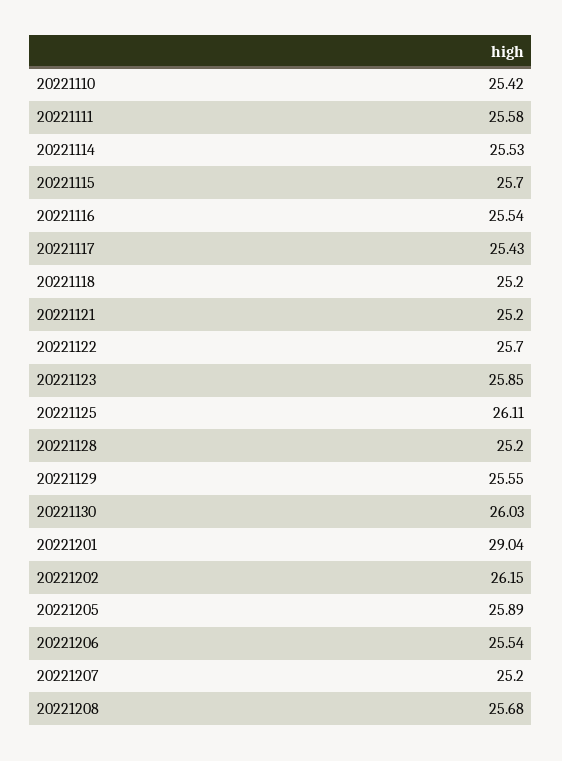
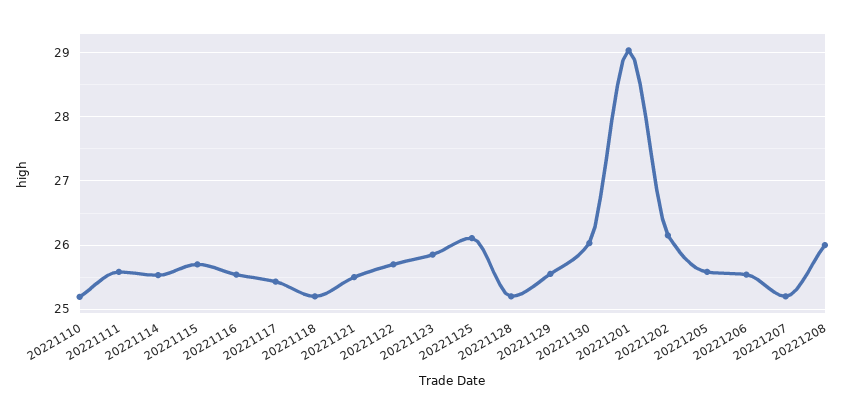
20221110: 25.42 -> 25.2
20221121: 25.2 -> 25.5
20221205: 25.89 -> 25.6
20221208: 25.68 -> 26

